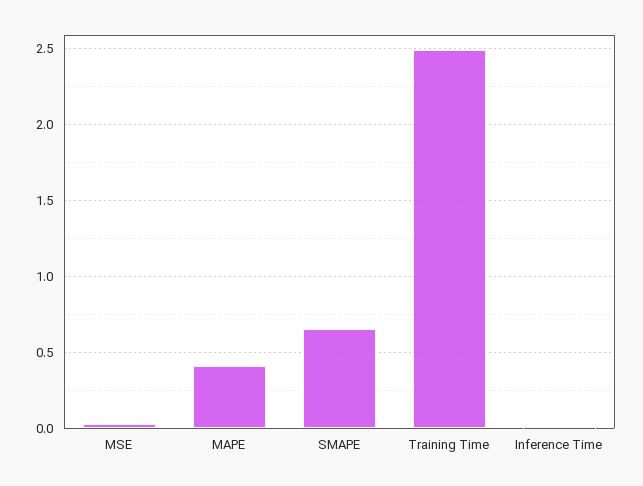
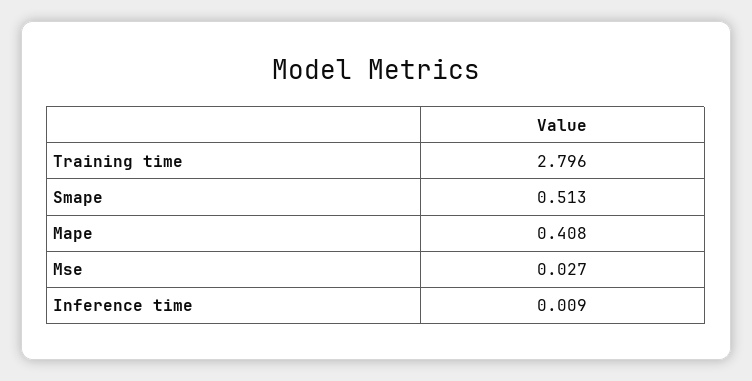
SMAPE: 0.65 -> 0.513
Training Time: 2.5 -> 2.796

